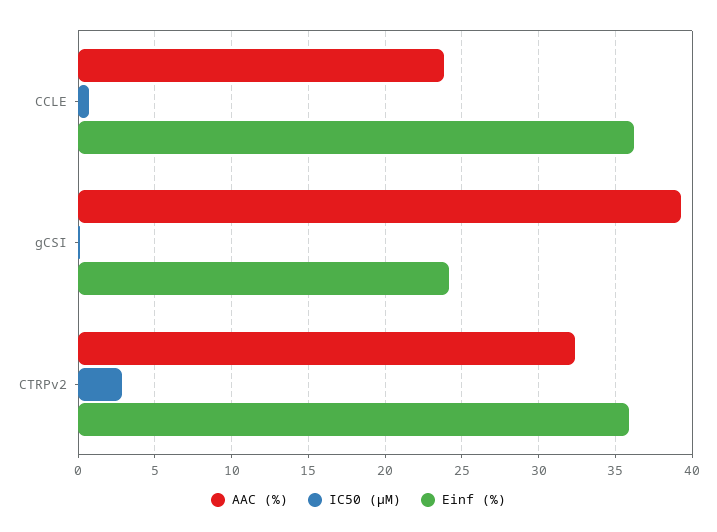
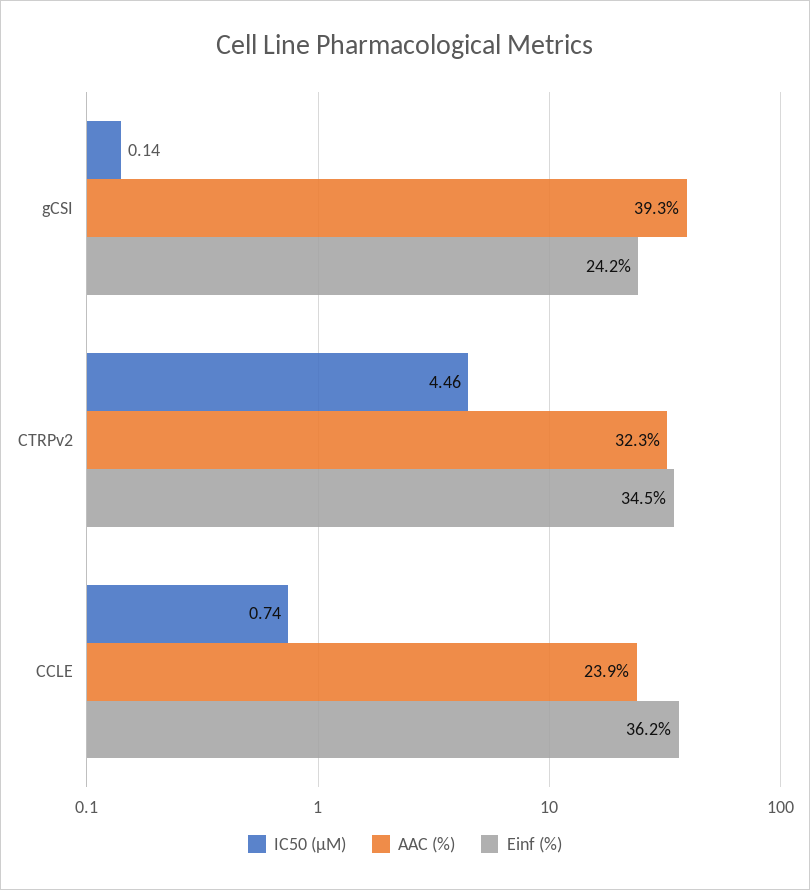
IC50 (µM), CTRPv2: 3 -> 4.46
Einf (%), CTRPv2: 36 -> 34.5

